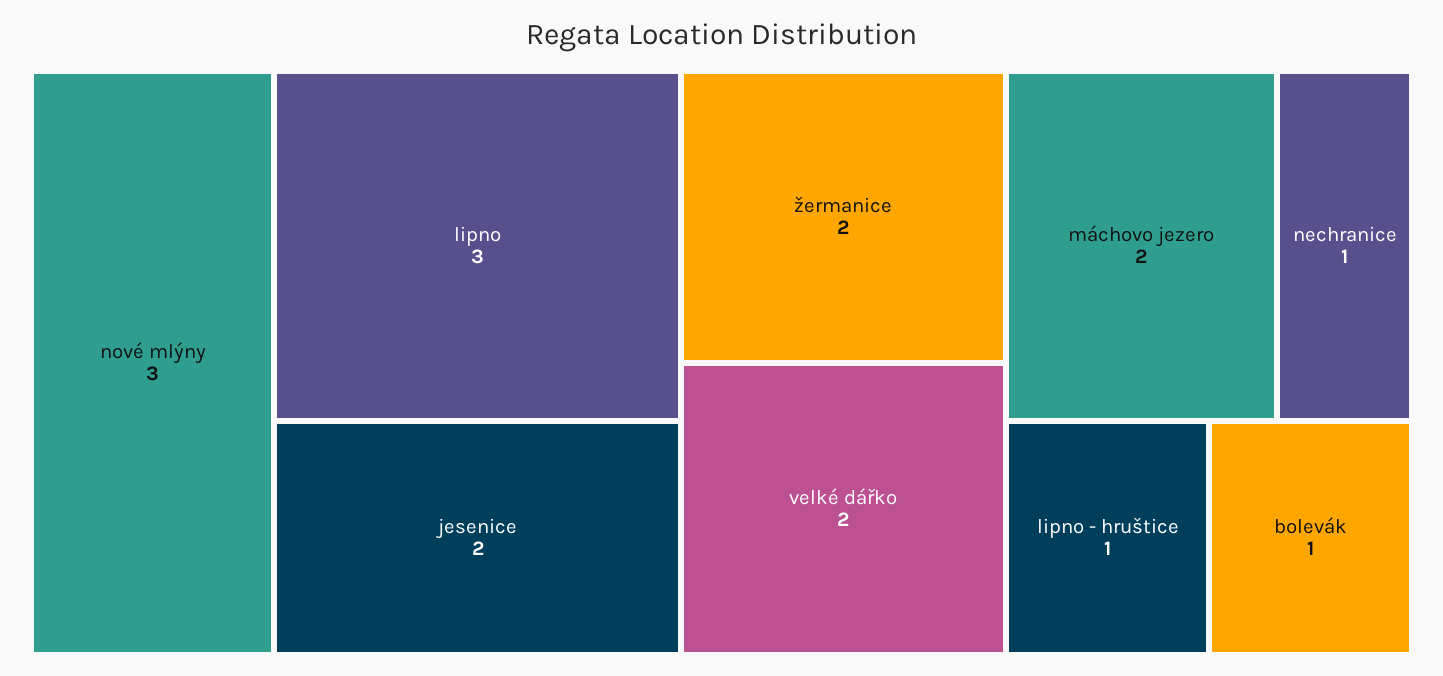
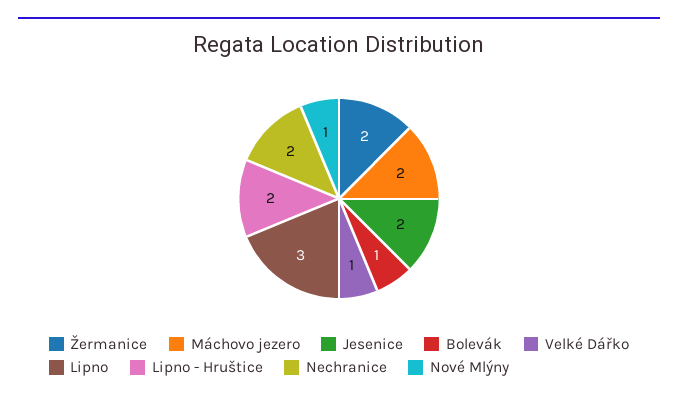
nové mlýny: 3 -> 1
velké dářko: 2 -> 1
nechranice: 1 -> 2
lipno - hruštice: 1 -> 2

